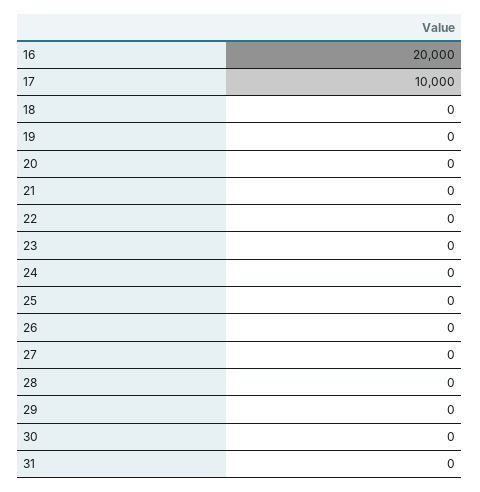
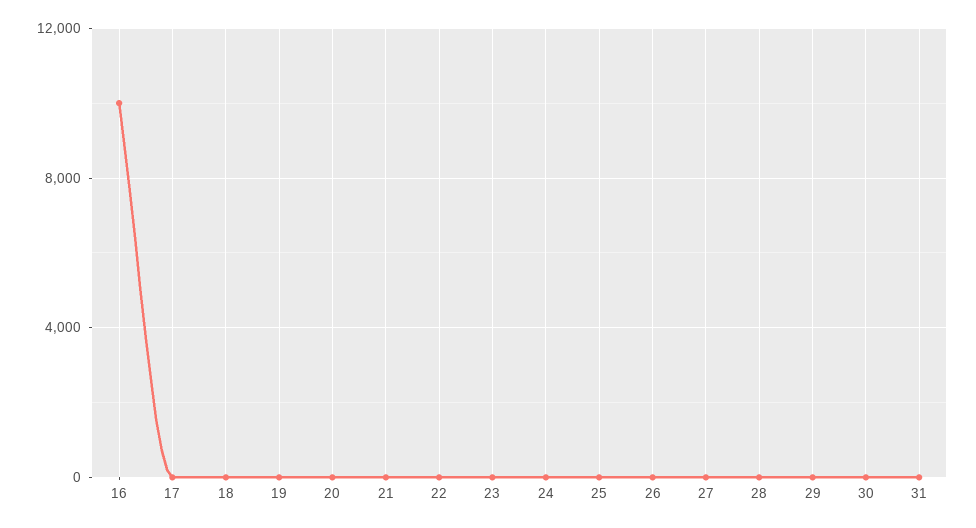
16: 20000 -> 10000
17: 10000 -> 0

